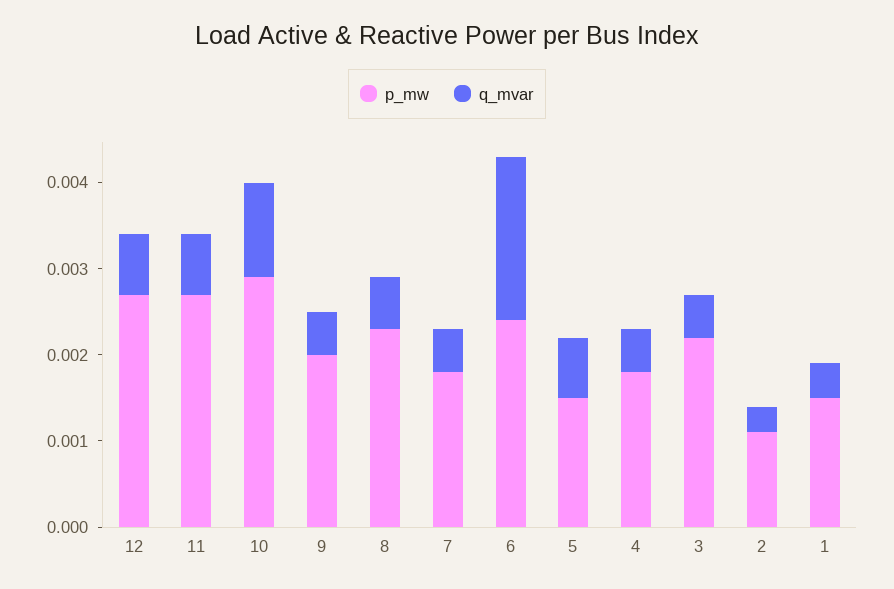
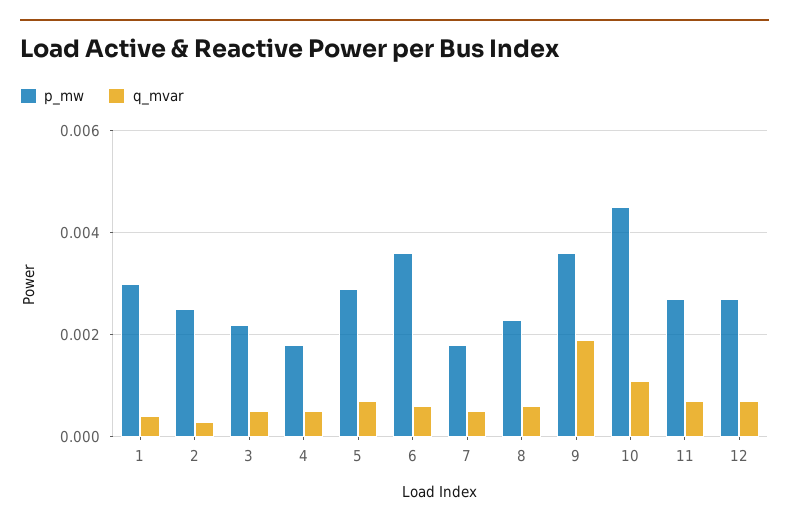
p_mw, 10: 0.0029 -> 0.0045
p_mw, 9: 0.002 -> 0.0035
q_mvar, 9: 0.0005 -> 0.002
p_mw, 6: 0.0024 -> 0.0035
q_mvar, 6: 0.0019 -> 0.0005
p_mw, 5: 0.0015 -> 0.003
p_mw, 2: 0.0011 -> 0.0025
p_mw, 1: 0.0015 -> 0.003

